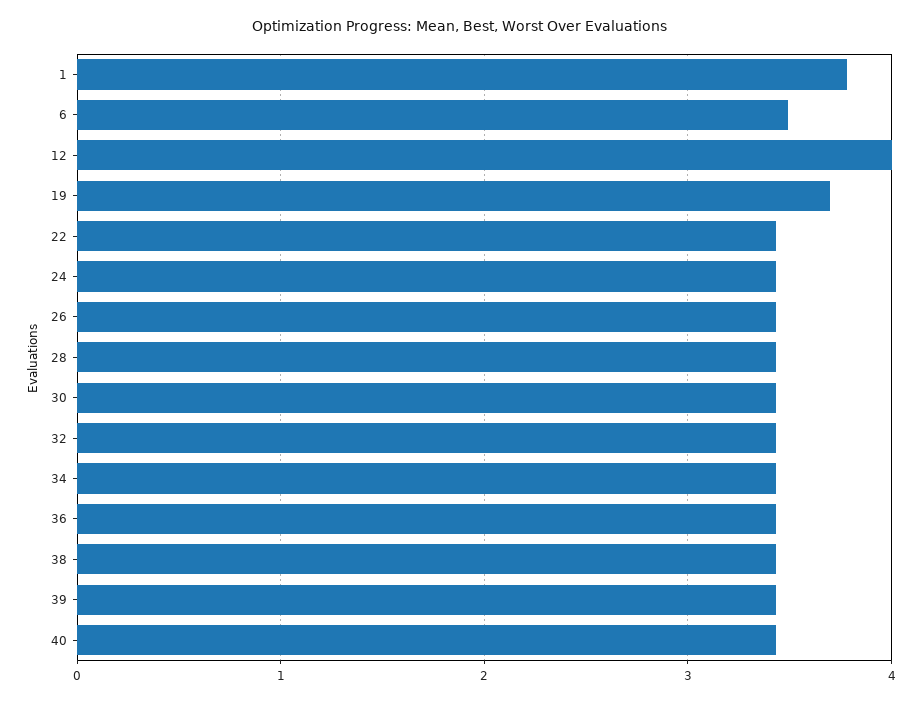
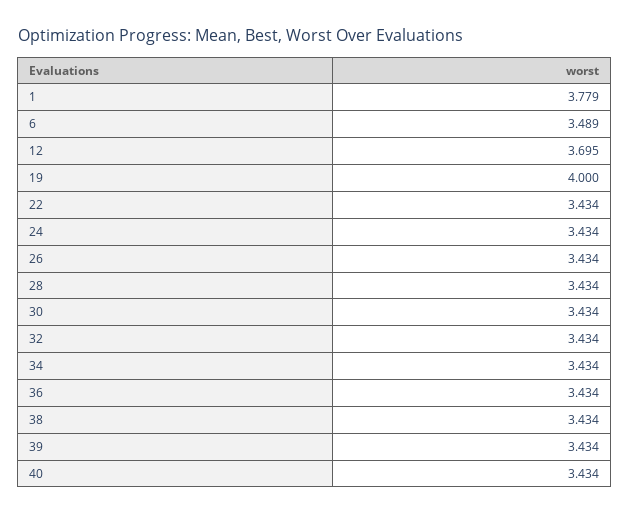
12: 4 -> 3.695
19: 3.7 -> 4

